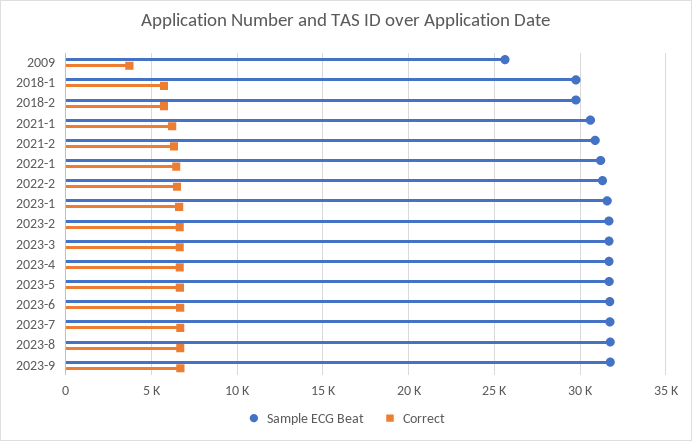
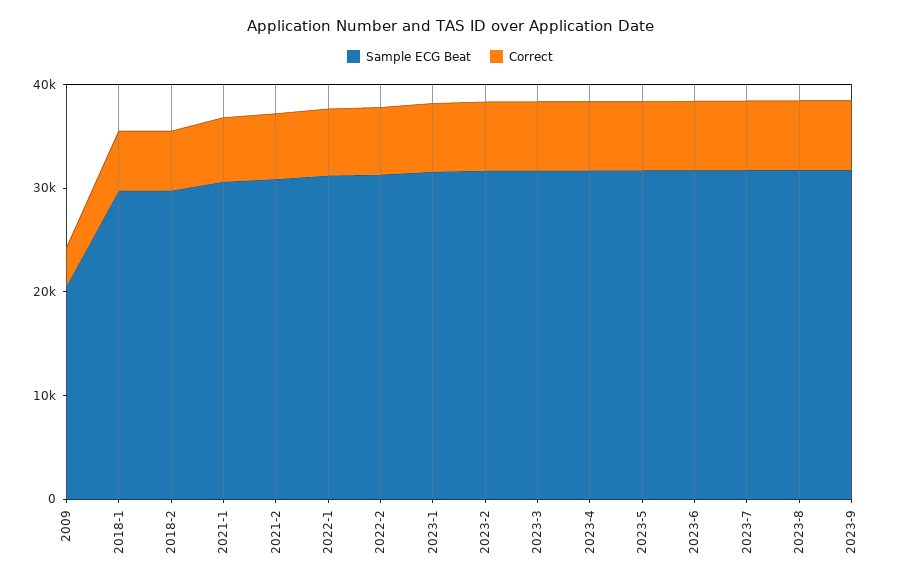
Sample ECG Beat, 2009: 25500 -> 20000

